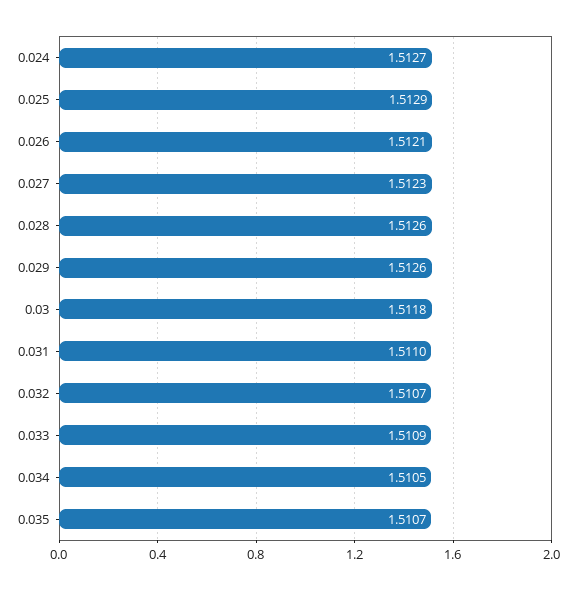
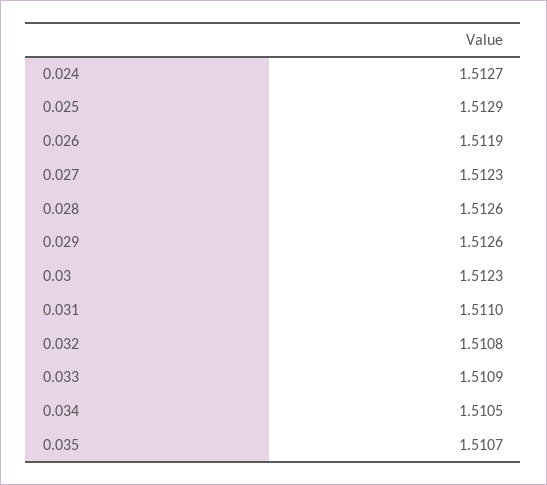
0.026: 1.5121 -> 1.5119
0.03: 1.5118 -> 1.5123
0.032: 1.5107 -> 1.5108

